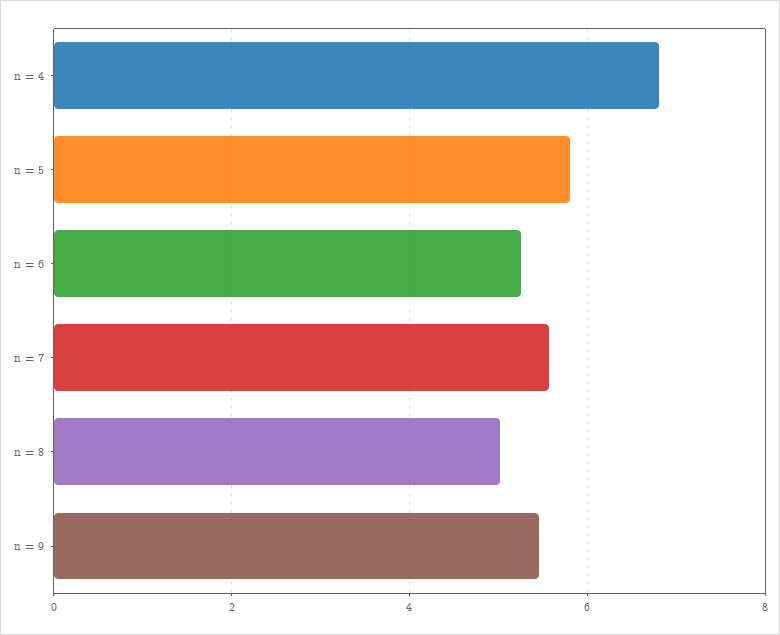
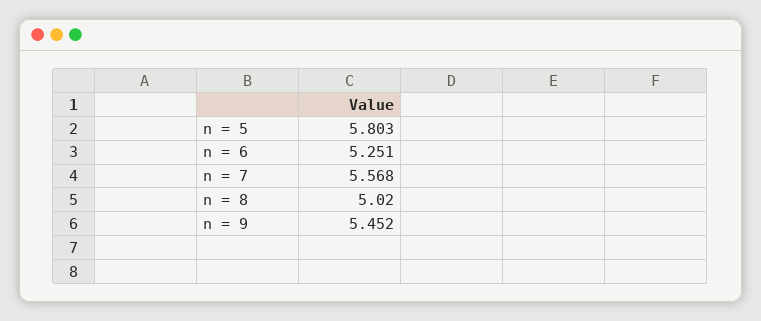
n = 4: 6.8 -> none

